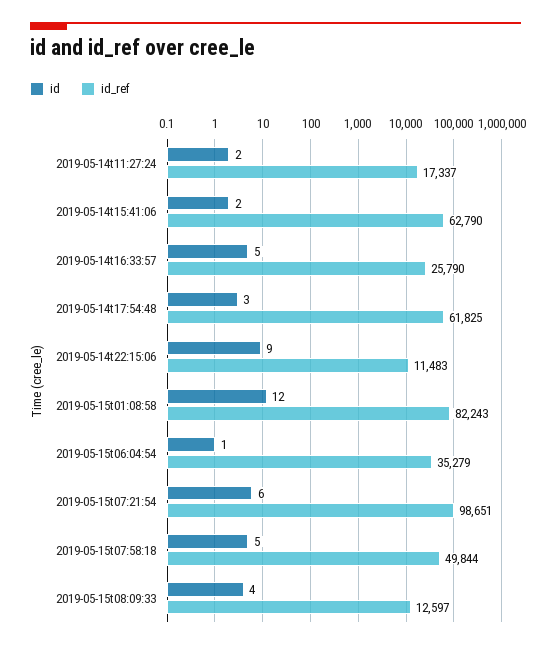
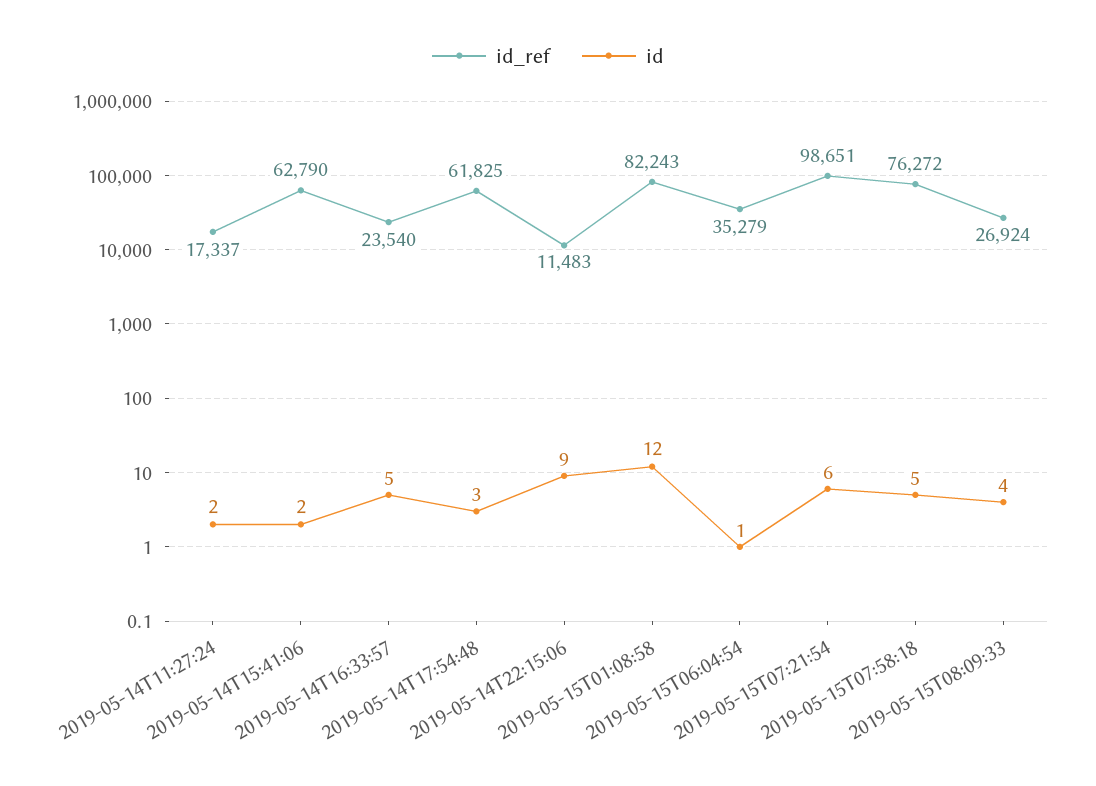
id_ref, 2019-05-14t16:33:57: 25790 -> 23540
id_ref, 2019-05-15t07:58:18: 49844 -> 76272
id_ref, 2019-05-15t08:09:33: 12597 -> 26924

